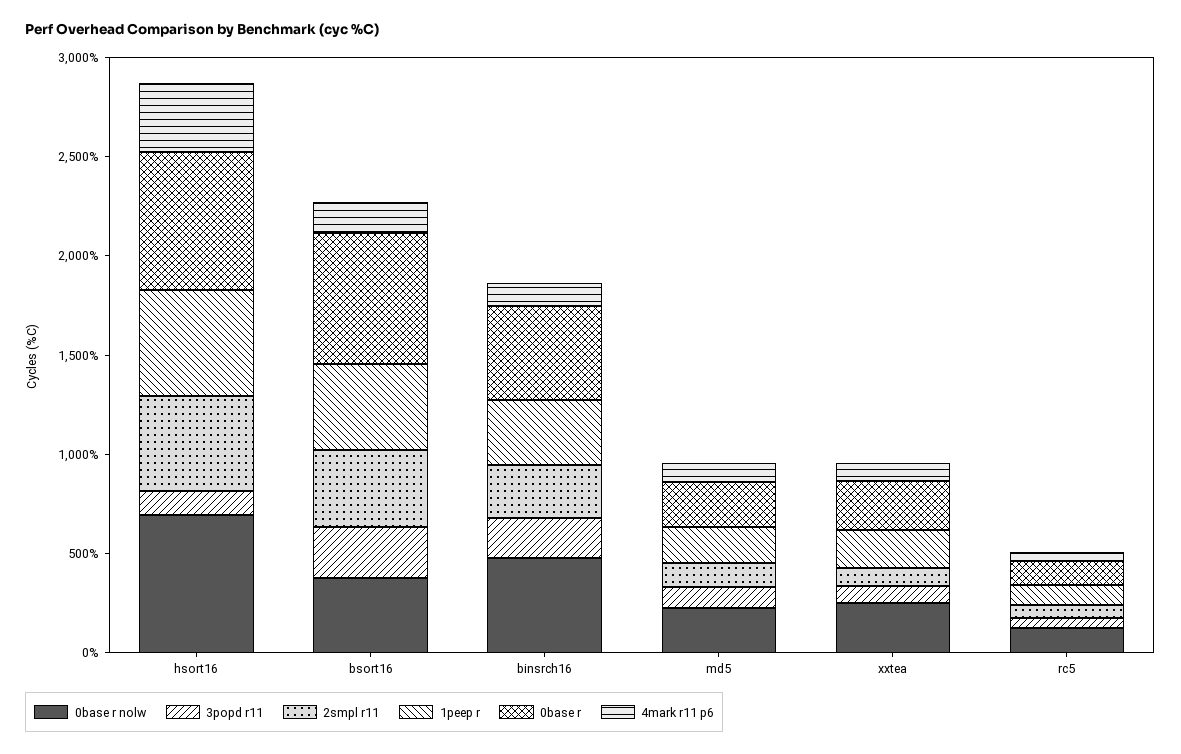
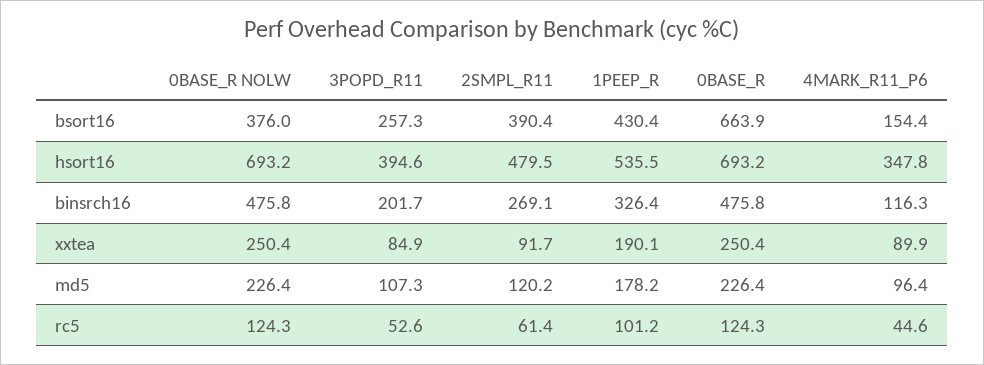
3popd r11, hsort16: 100 -> 394.6

